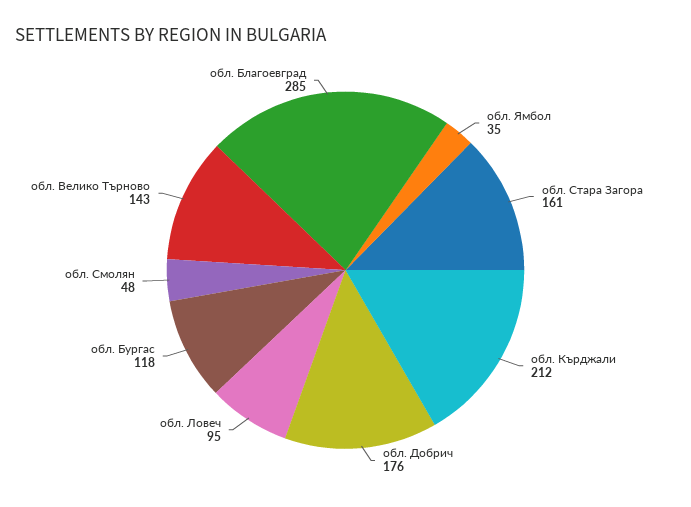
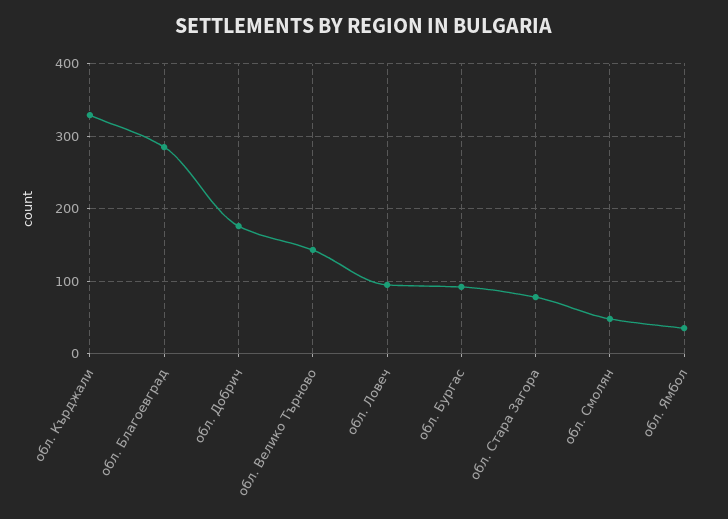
обл. Стара Загора: 161 -> 80
обл. Кърджали: 212 -> 330
обл. Бургас: 118 -> 90

